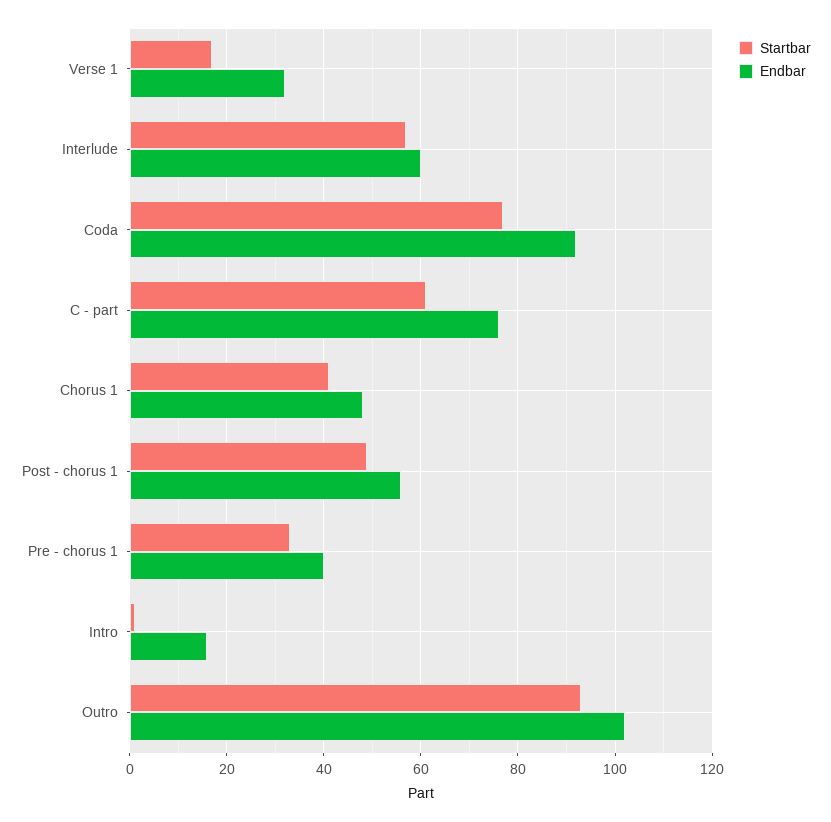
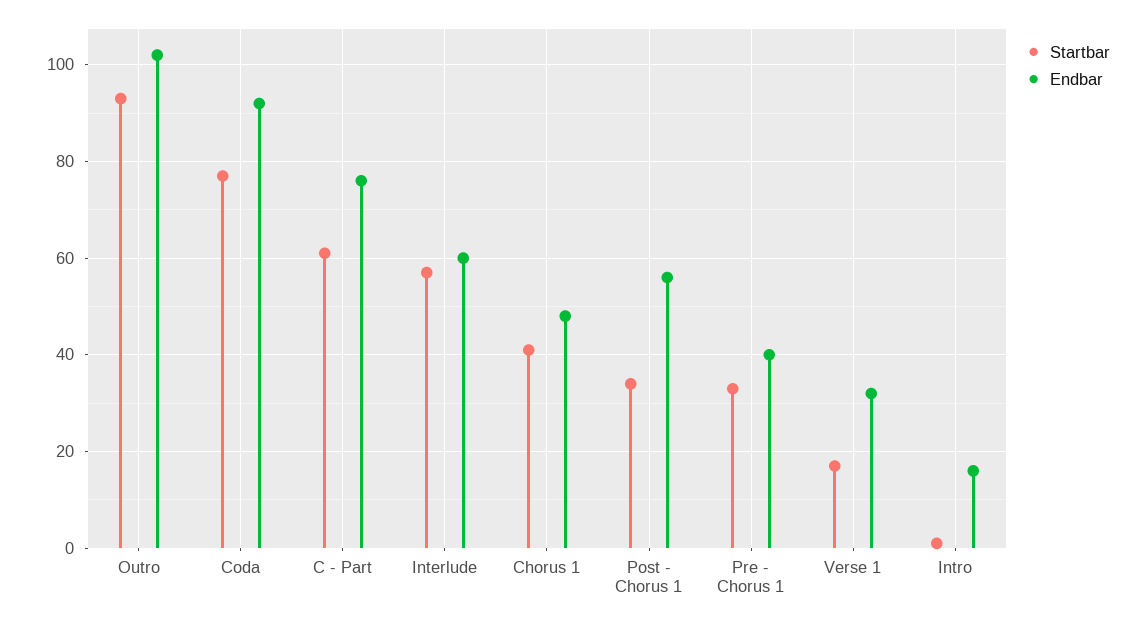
Startbar, Post - chorus 1: 50 -> 35

